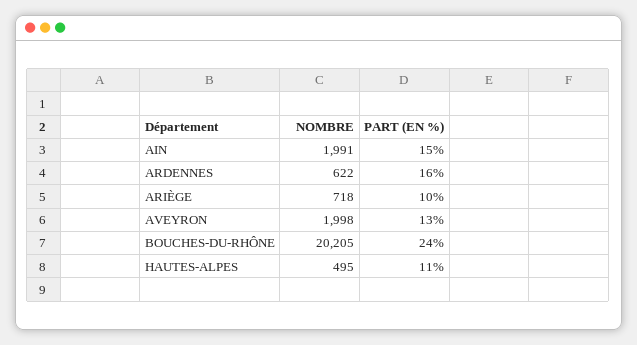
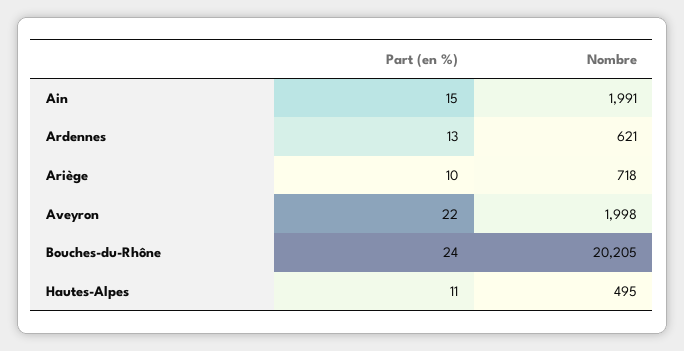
NOMBRE, ARDENNES: 622 -> 621
PART (EN %), ARDENNES: 16 -> 13
PART (EN %), AVEYRON: 13 -> 22

